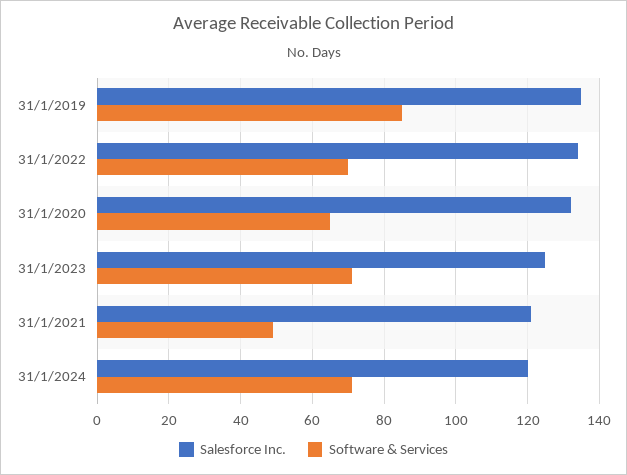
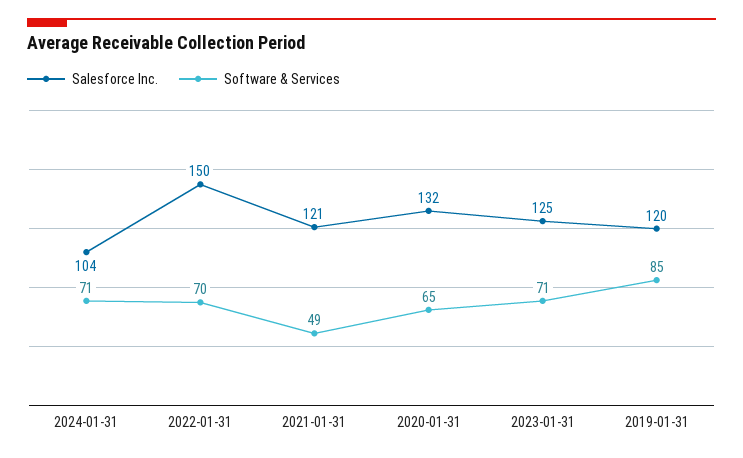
Salesforce Inc., 31/1/2019: 135 -> 120
Salesforce Inc., 31/1/2022: 135 -> 150
Salesforce Inc., 31/1/2024: 120 -> 104

